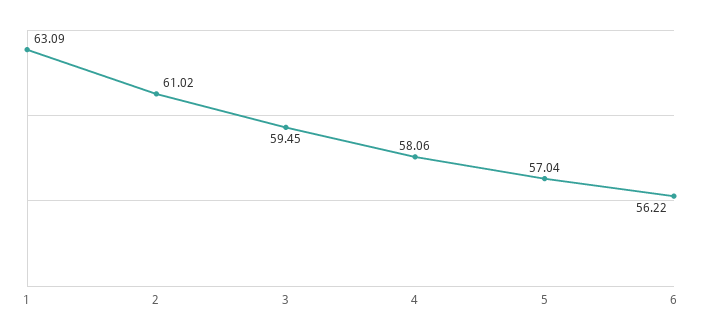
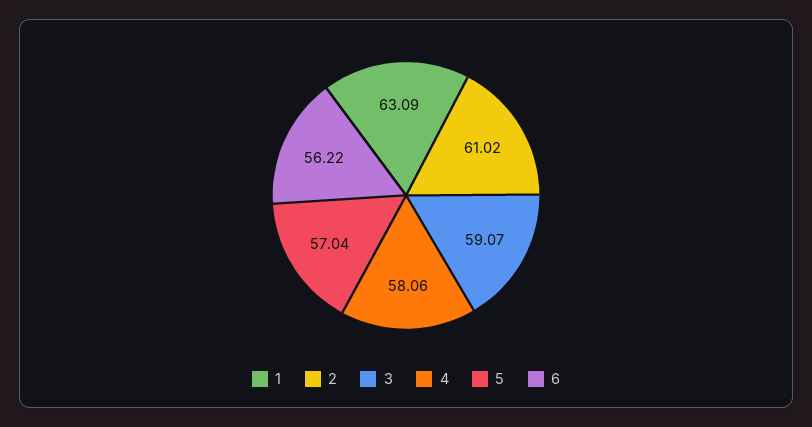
3: 59.45 -> 59.07

